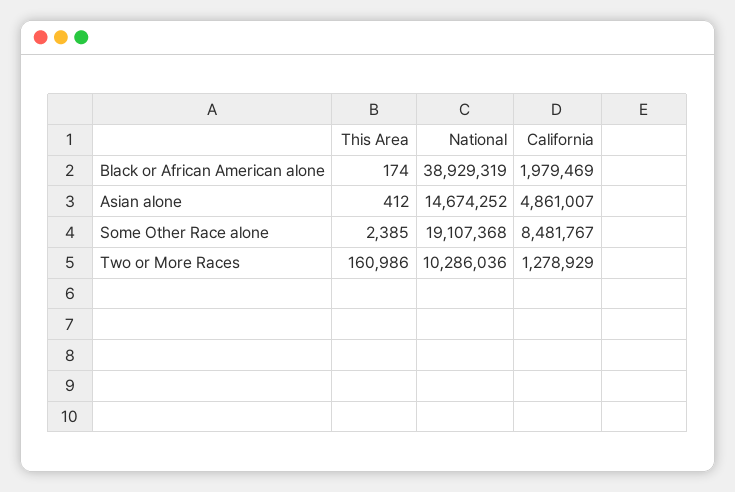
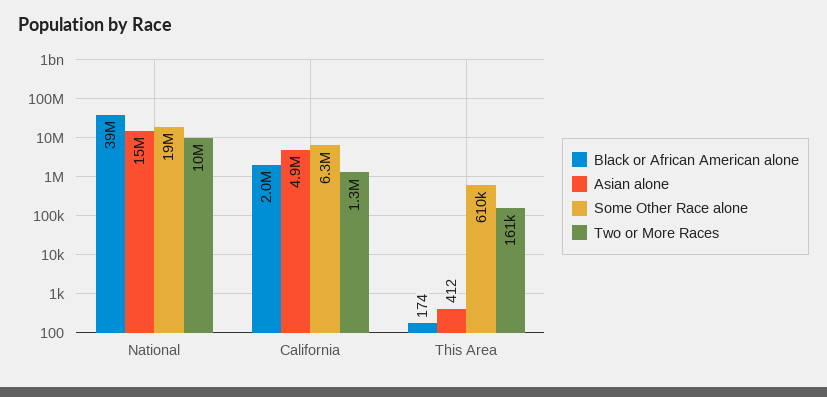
Some Other Race alone, This Area: 2385 -> 610000
Some Other Race alone, California: 8481767 -> 6300000

